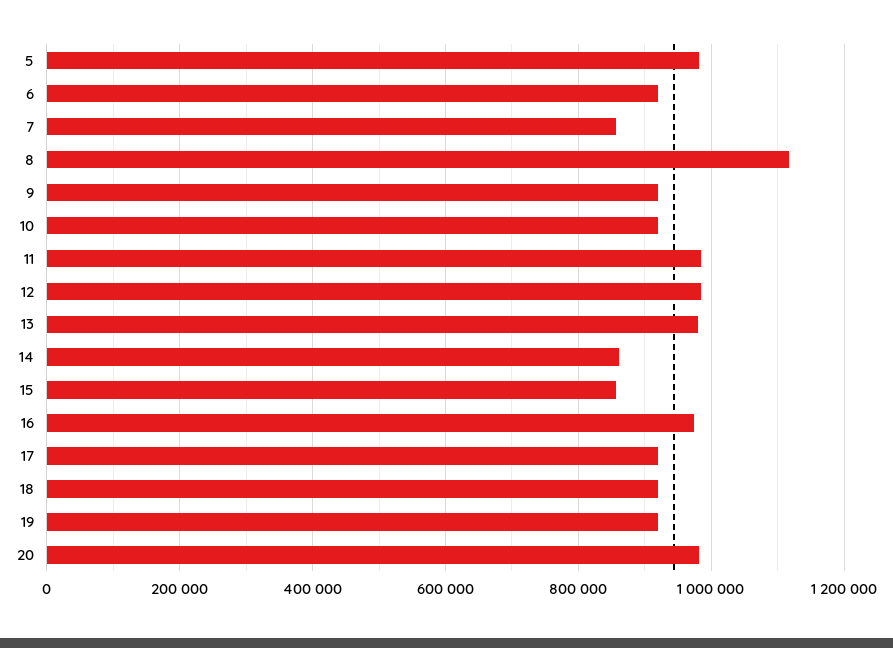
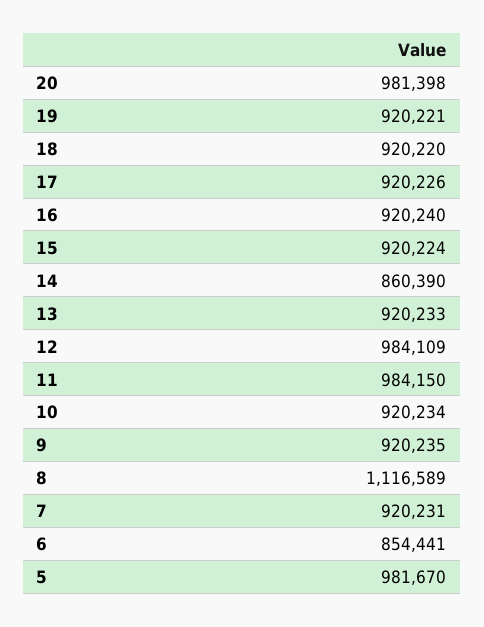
6: 920000 -> 854441
7: 860000 -> 920231
13: 980000 -> 920233
15: 860000 -> 920224
16: 980000 -> 920240

